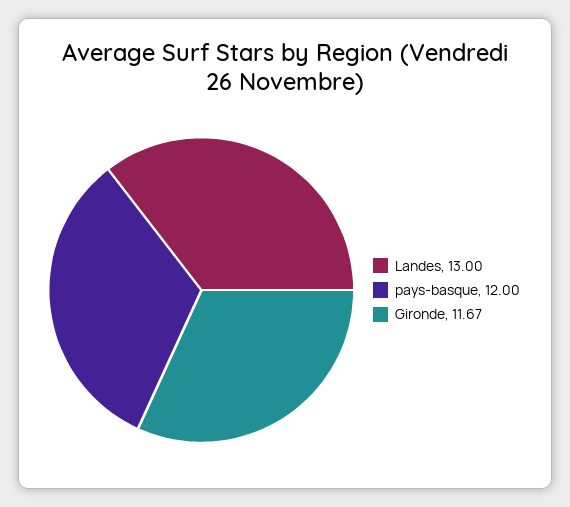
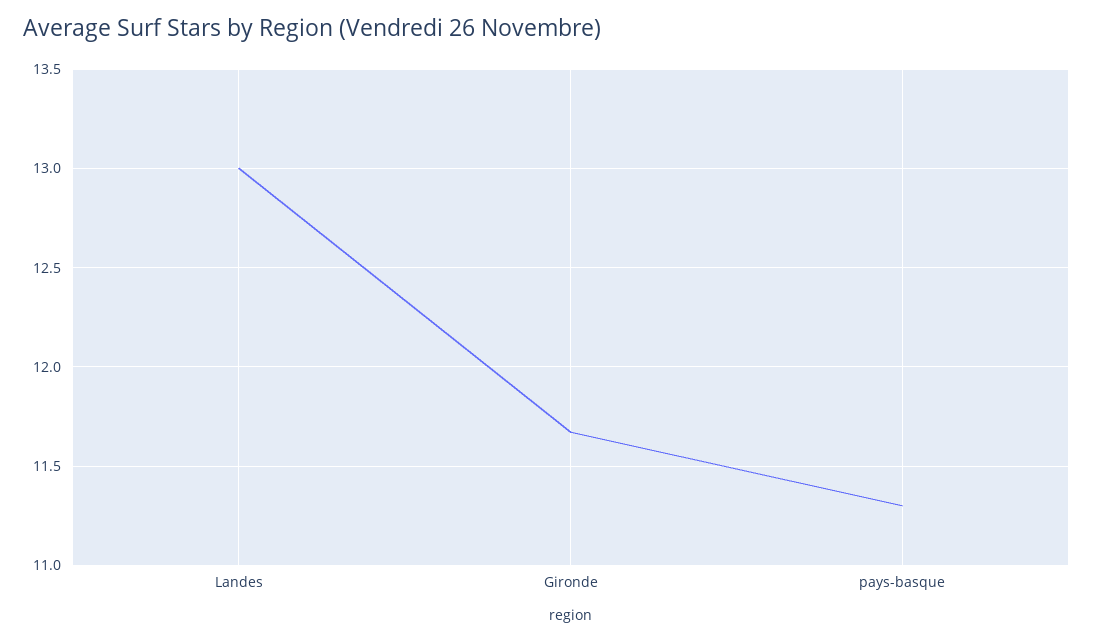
pays-basque: 12 -> 11.3

